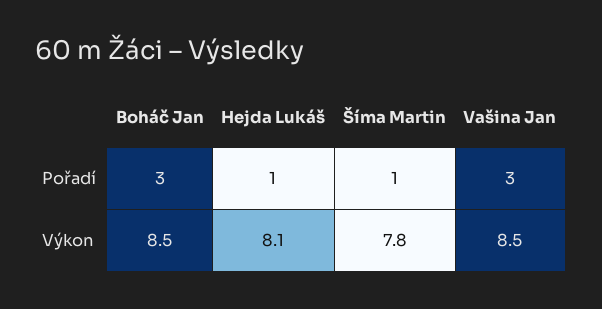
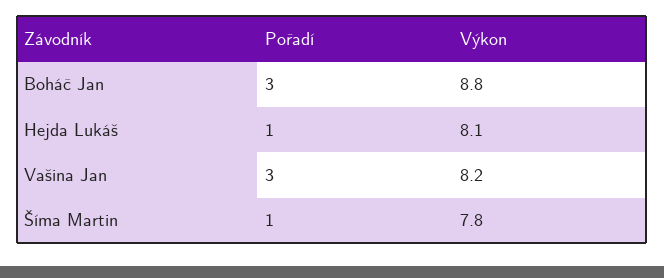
Boháč Jan, Výkon: 8.5 -> 8.8
Vašina Jan, Výkon: 8.5 -> 8.2

